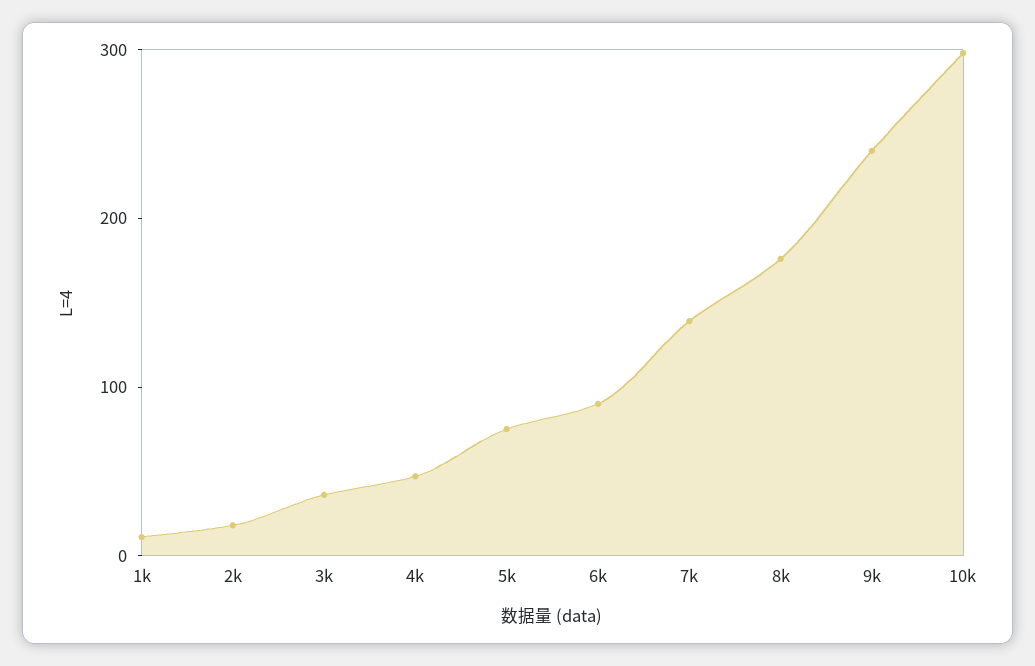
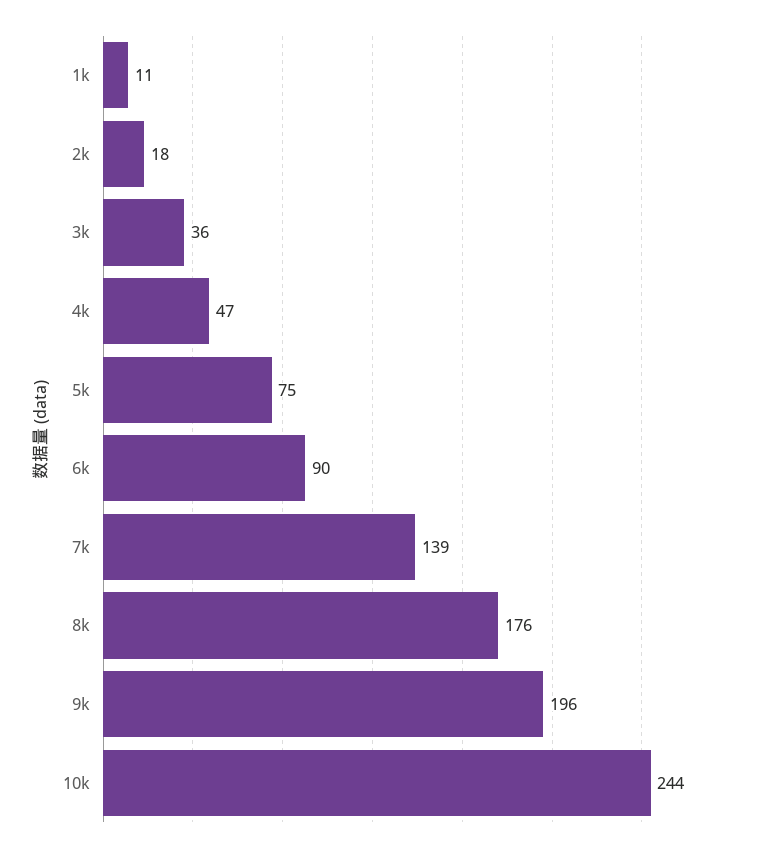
9k: 240 -> 196
10k: 300 -> 244

